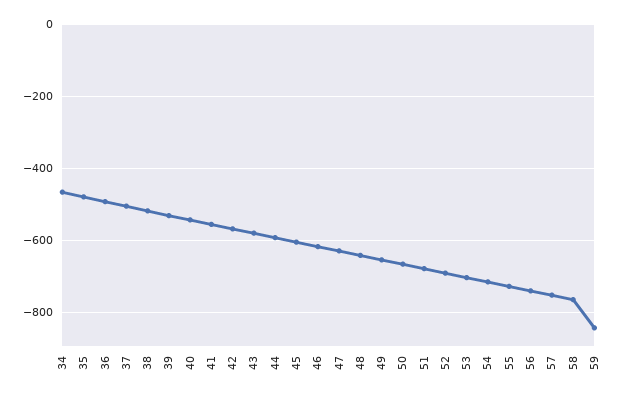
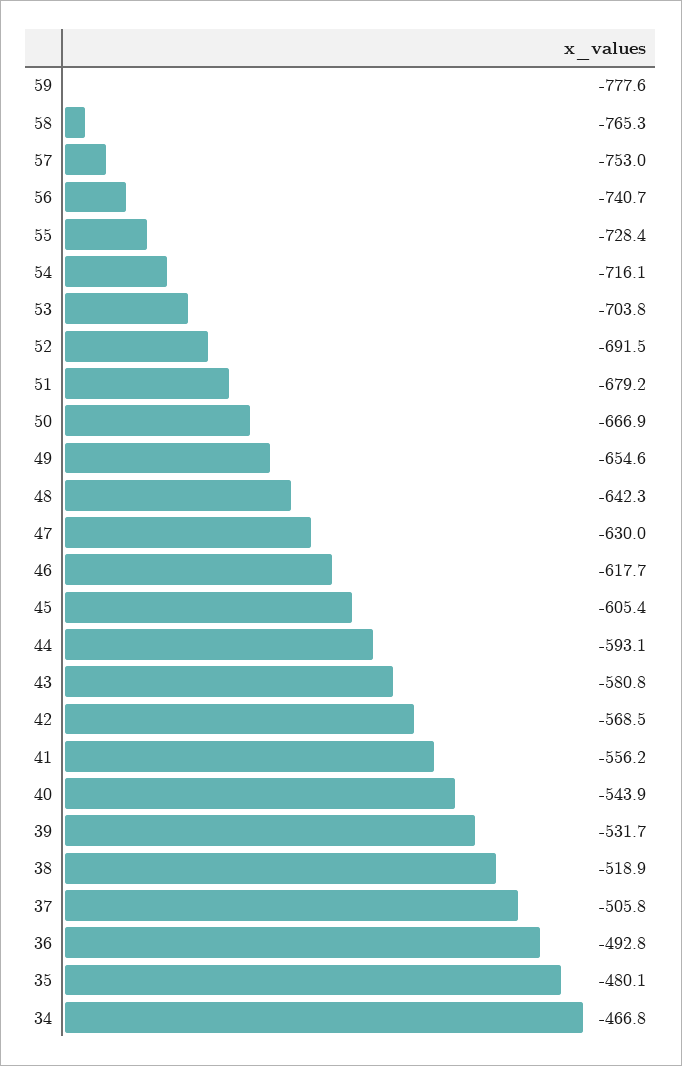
59: -840 -> -777.6

